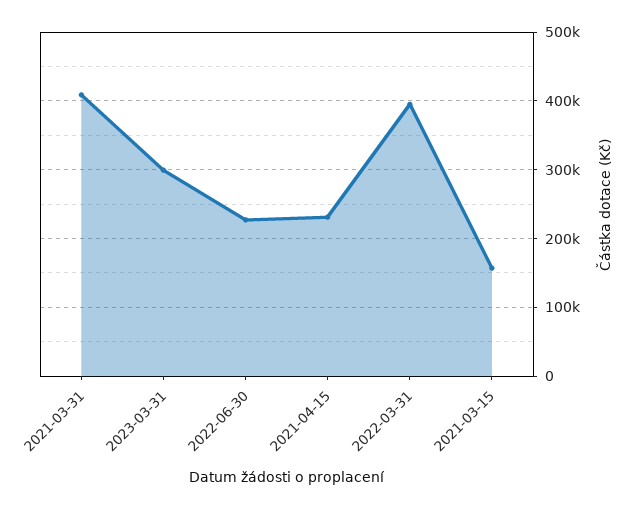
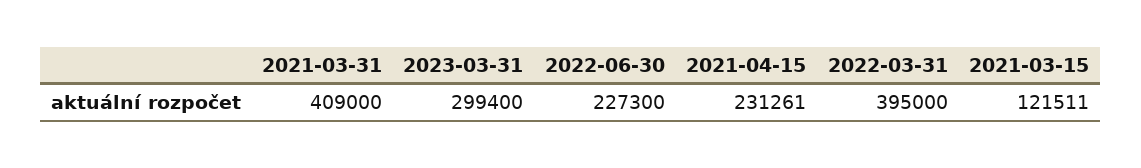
2021-03-15: 160000 -> 121511

